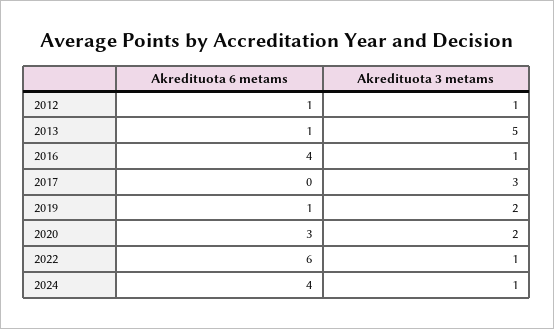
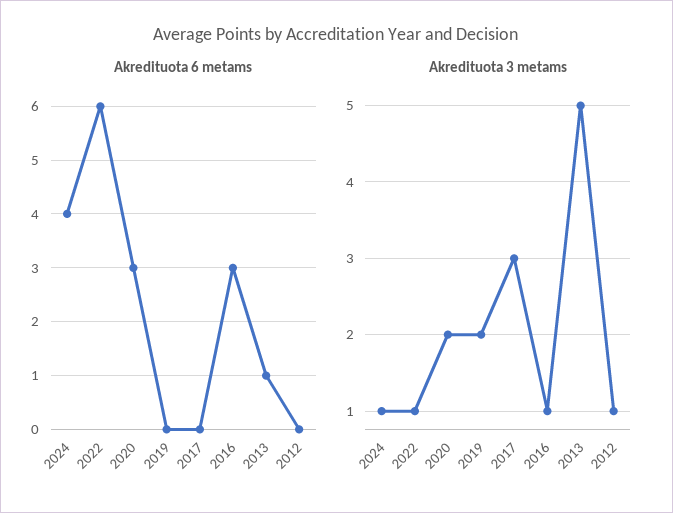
Akredituota 6 metams, 2012: 1 -> 0
Akredituota 6 metams, 2016: 4 -> 3
Akredituota 6 metams, 2019: 1 -> 0

